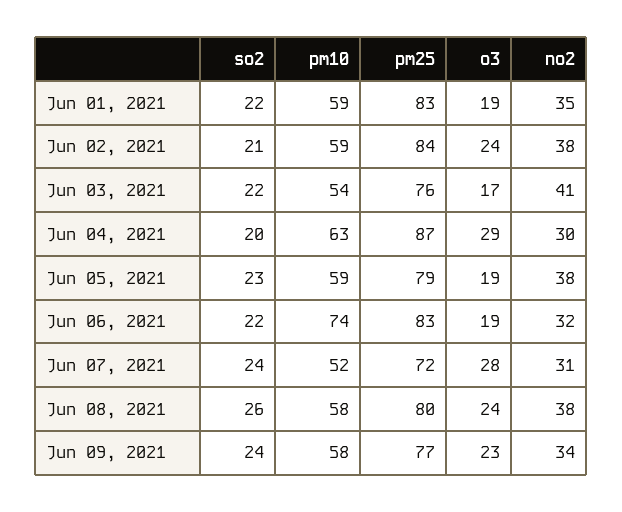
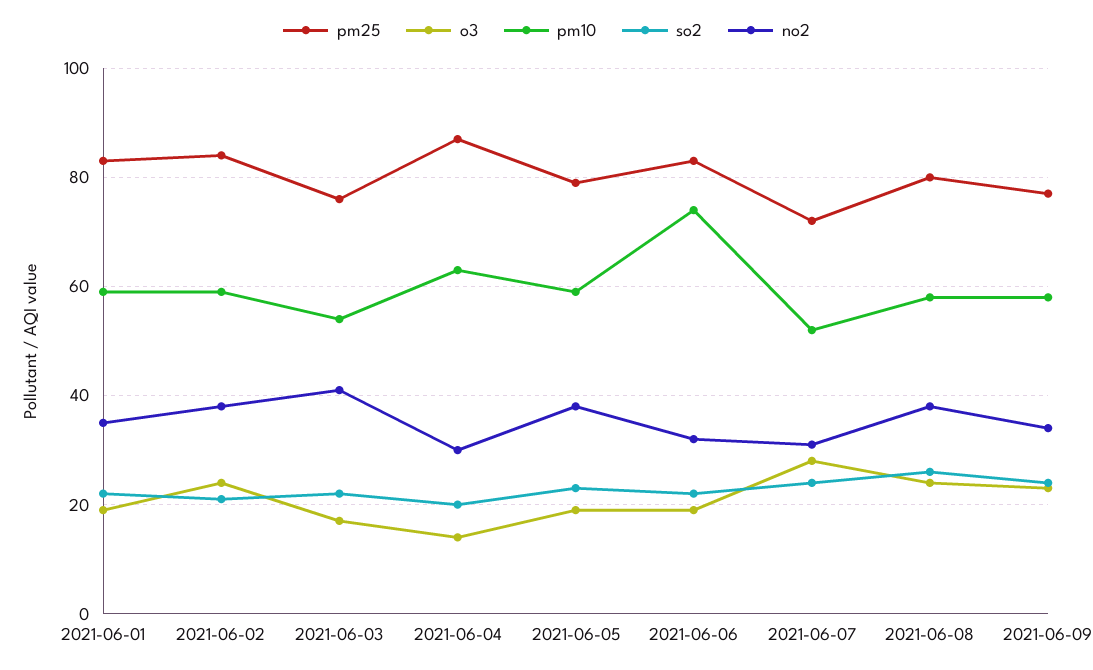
o3, Jun 04, 2021: 29 -> 15

